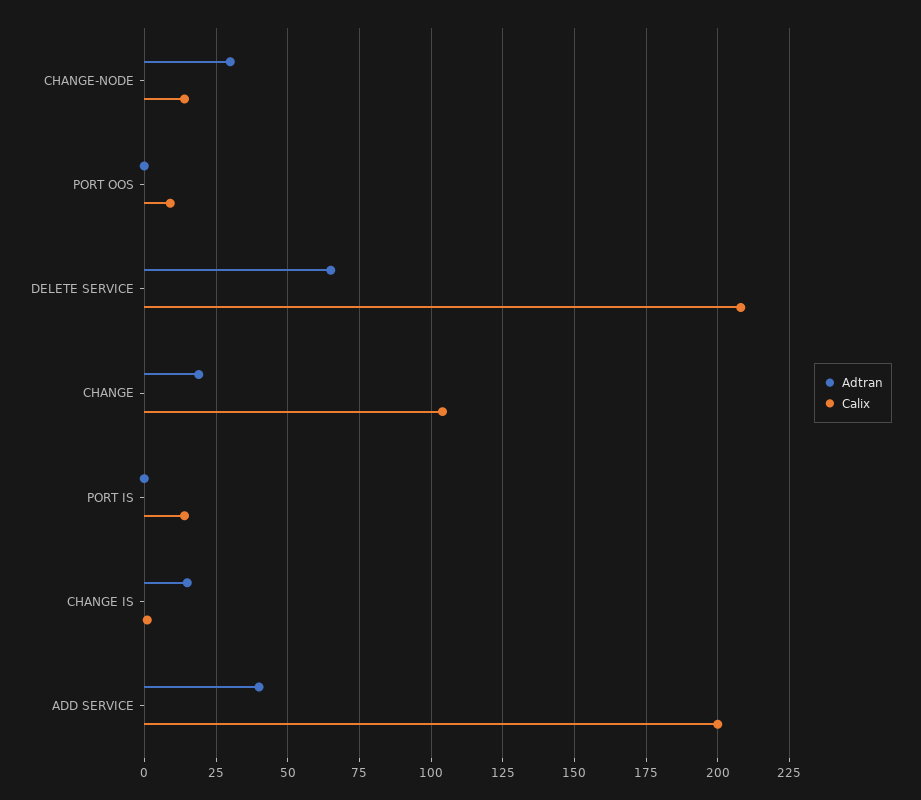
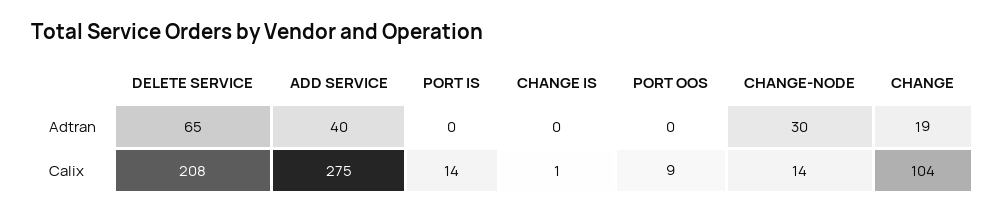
Adtran, CHANGE IS: 15 -> 0
Calix, ADD SERVICE: 200 -> 275

